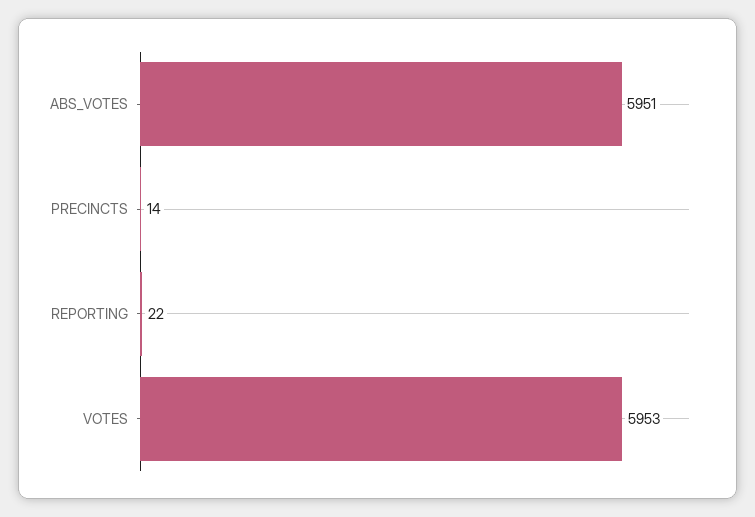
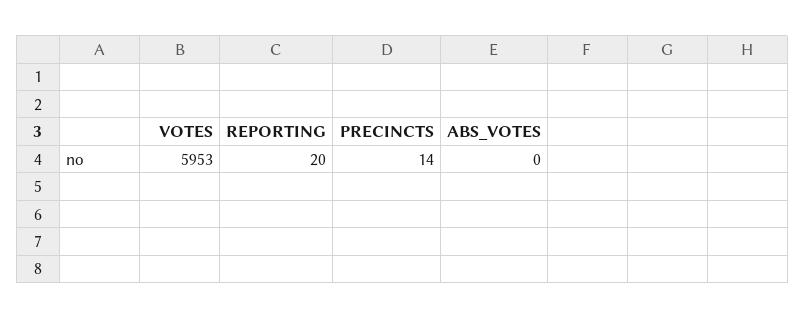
ABS_VOTES: 5951 -> 0
REPORTING: 22 -> 20

